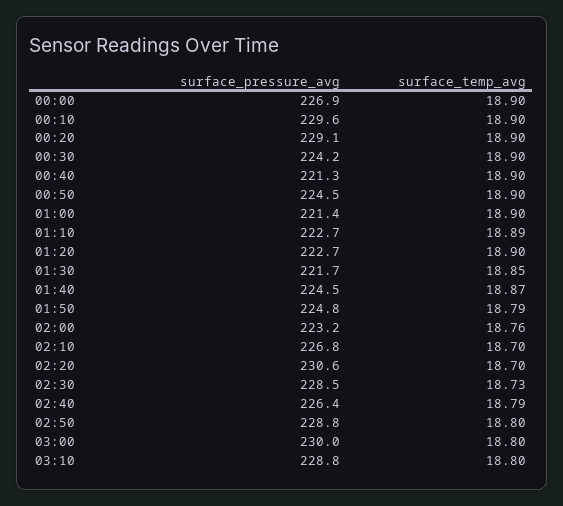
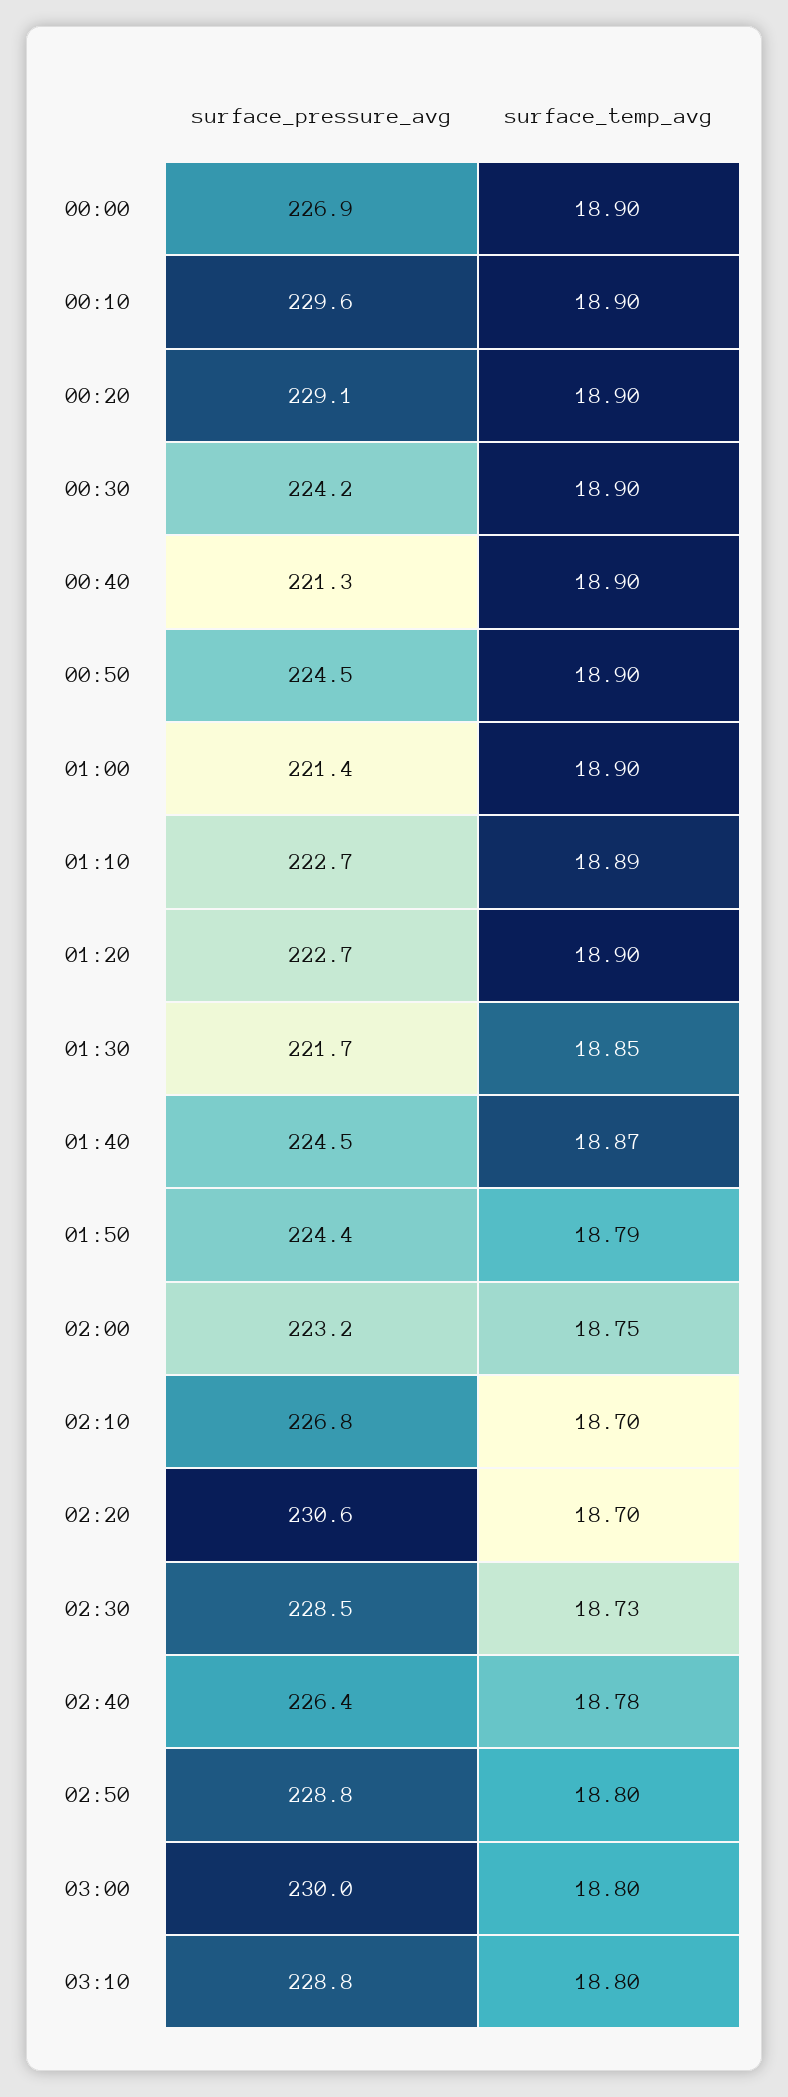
surface_pressure_avg, 01:50: 224.8 -> 224.4
surface_temp_avg, 02:00: 18.76 -> 18.75
surface_temp_avg, 02:40: 18.79 -> 18.78

